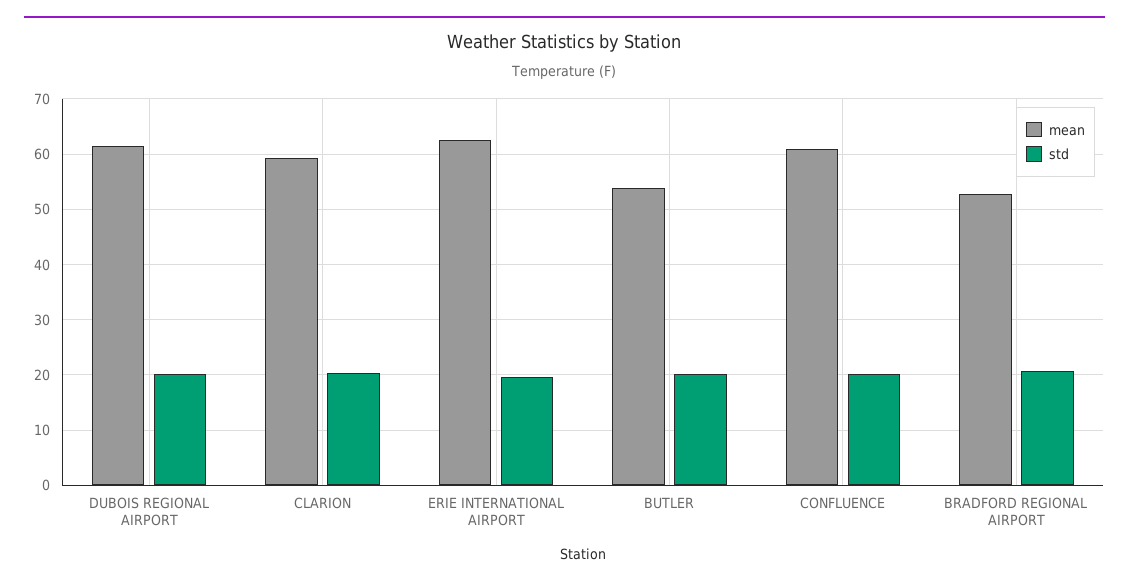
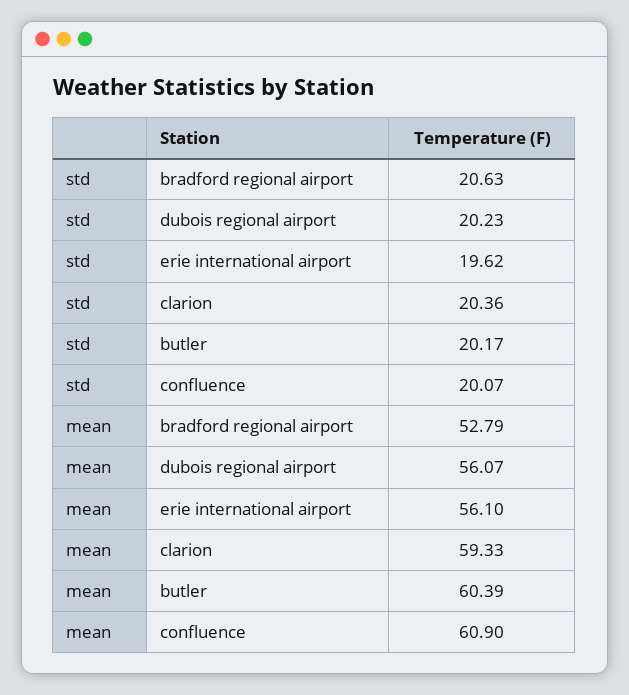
mean, DUBOIS REGIONAL AIRPORT: 62 -> 56.07
mean, ERIE INTERNATIONAL AIRPORT: 62 -> 56.1
mean, BUTLER: 54 -> 60.39

